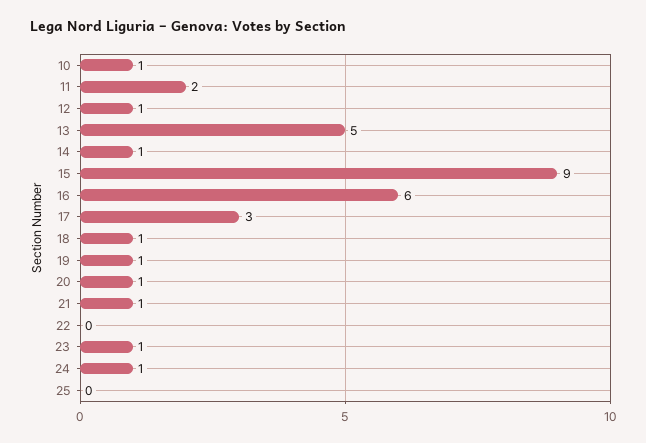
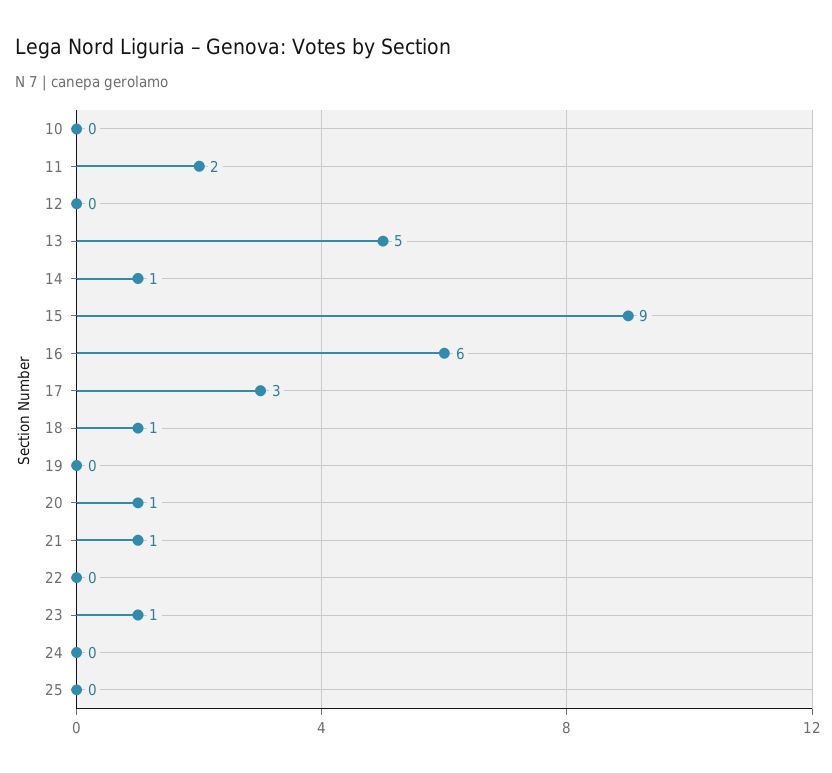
10: 1 -> 0
12: 1 -> 0
19: 1 -> 0
24: 1 -> 0

